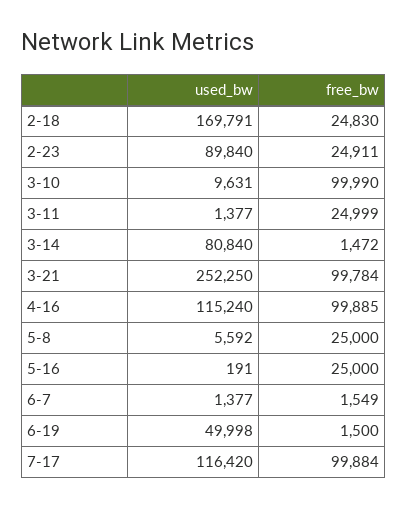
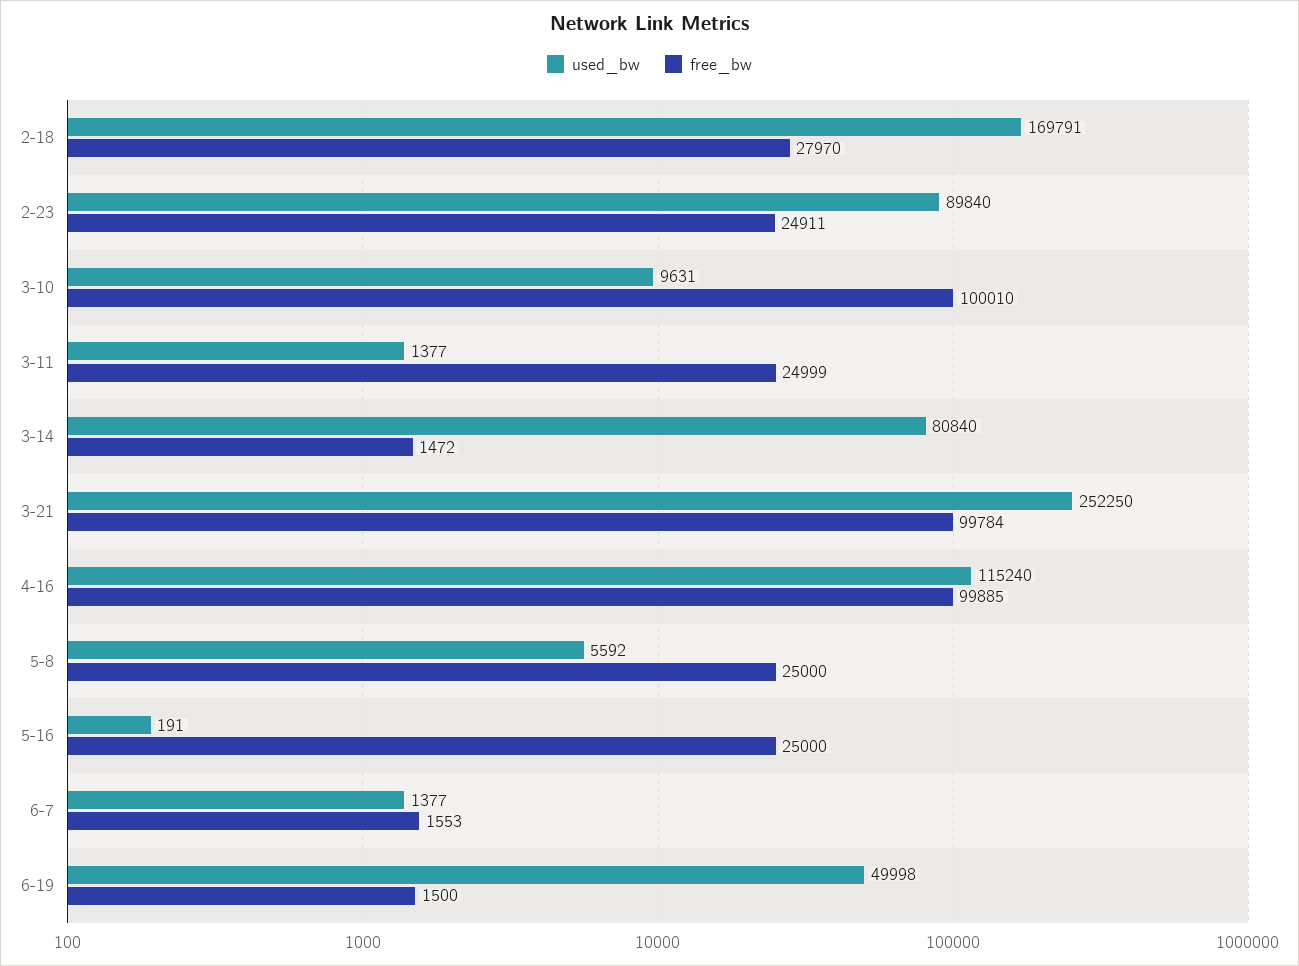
free_bw, 2-18: 24830 -> 27970
free_bw, 3-10: 99990 -> 100010
free_bw, 6-7: 1549 -> 1553
used_bw, 7-17: 116420 -> none
free_bw, 7-17: 99884 -> none

